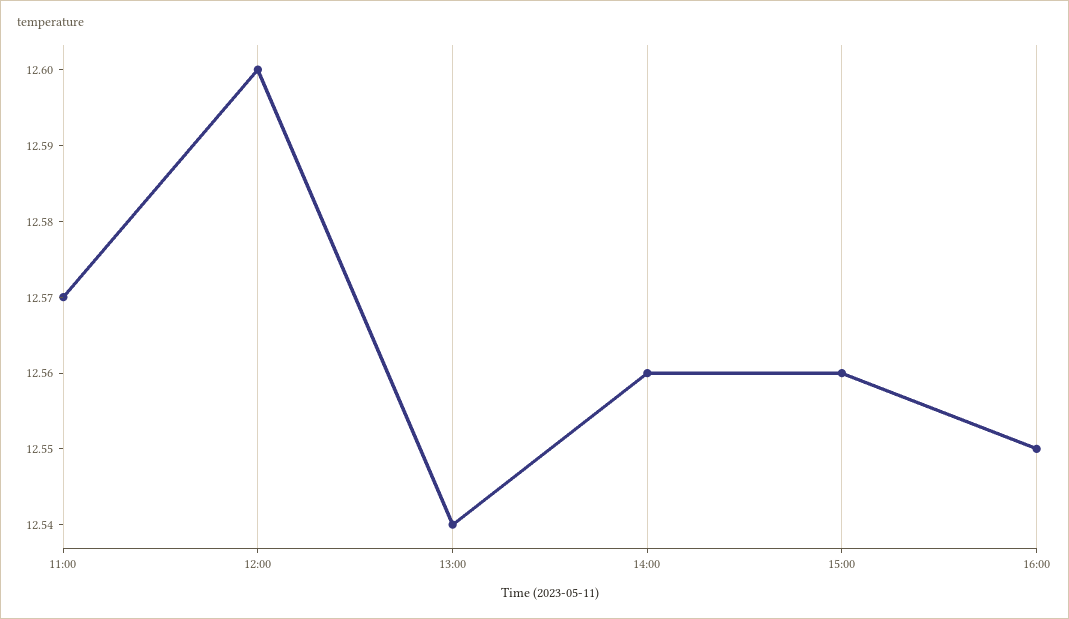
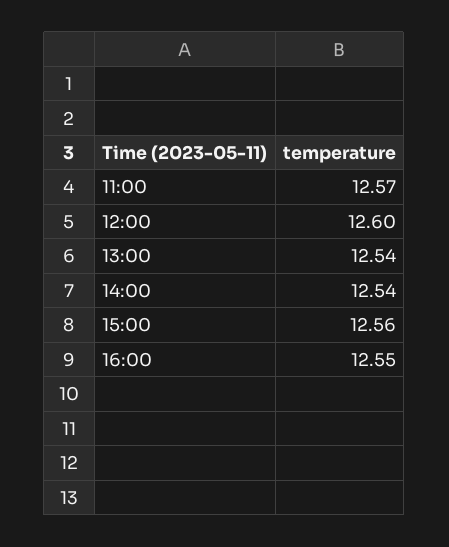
14:00: 12.56 -> 12.54

